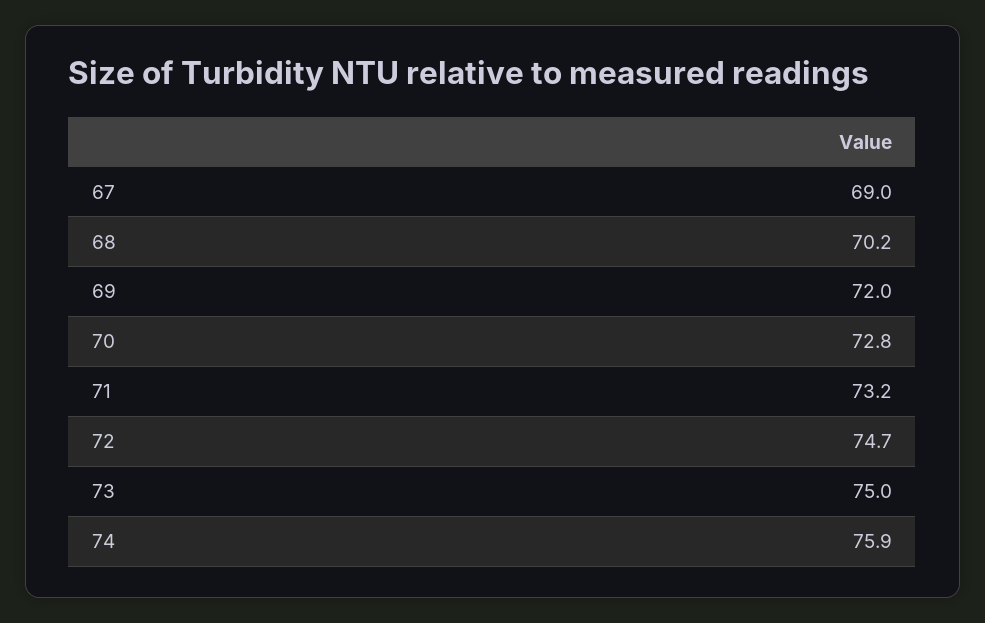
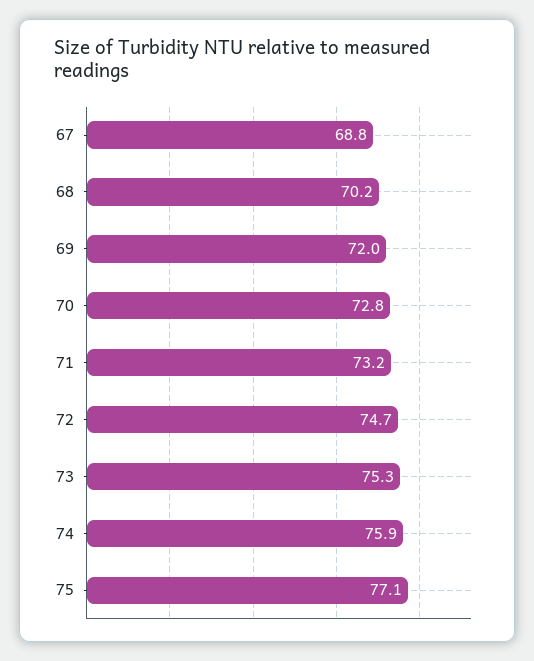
67: 69 -> 68.8
73: 75 -> 75.3
75: none -> 77.1

